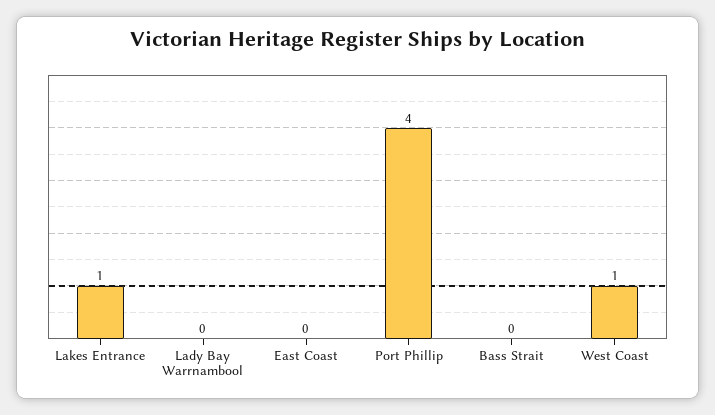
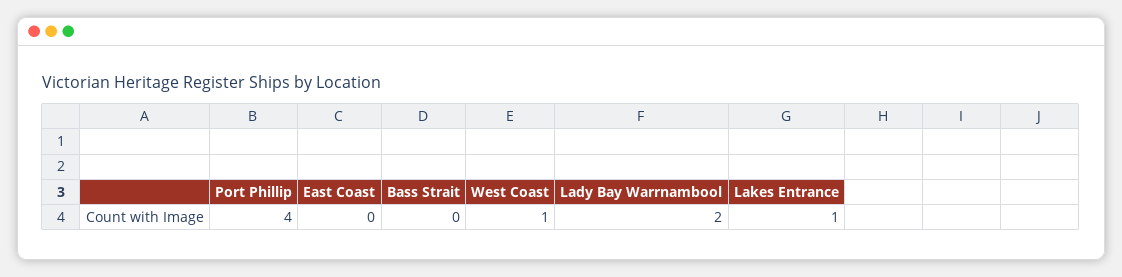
Lady Bay Warrnambool: 0 -> 2

